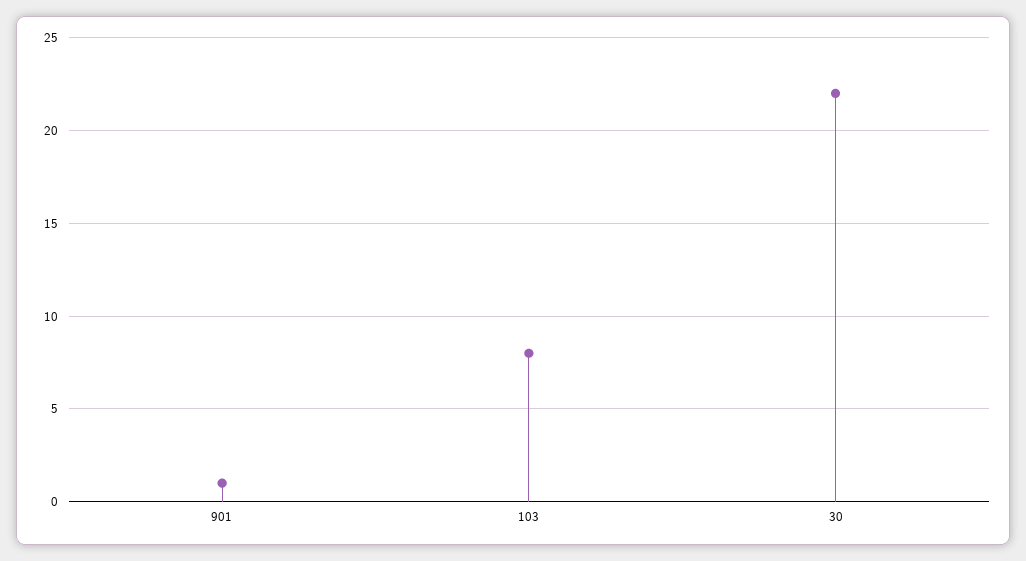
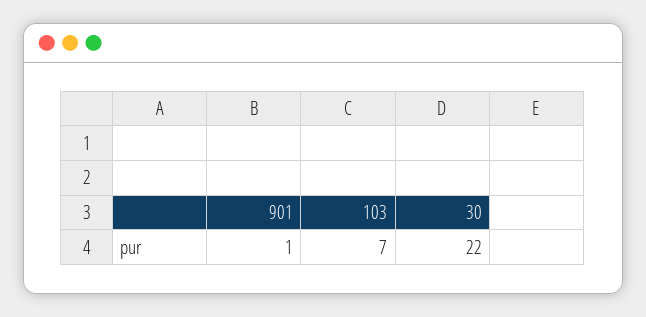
103: 8 -> 7

